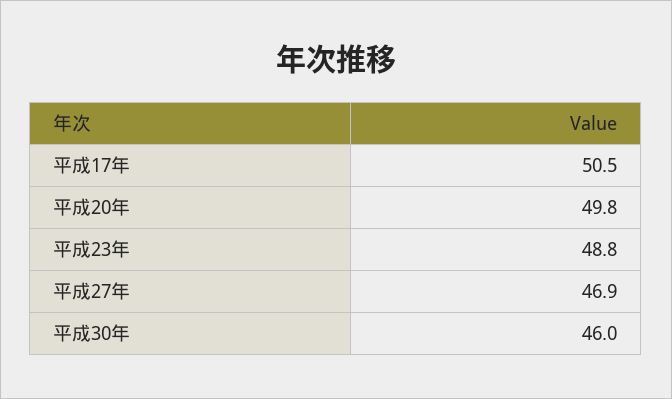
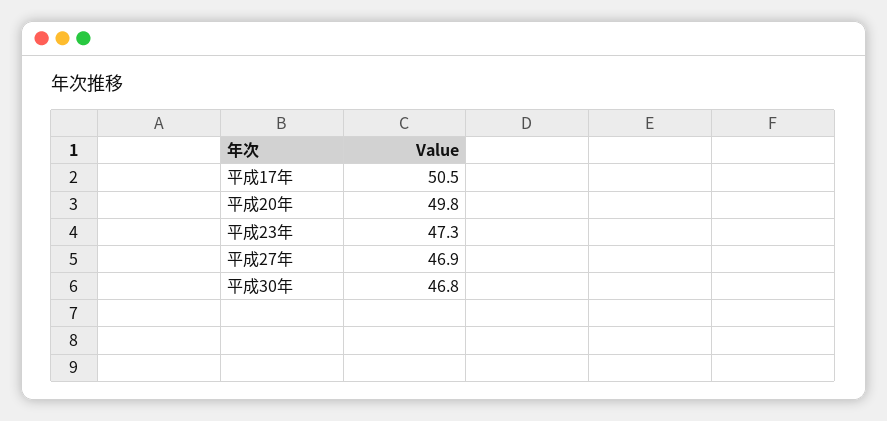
平成23年: 48.8 -> 47.3
平成30年: 46 -> 46.8

